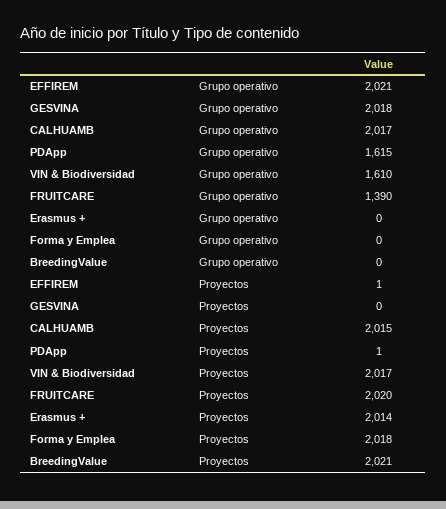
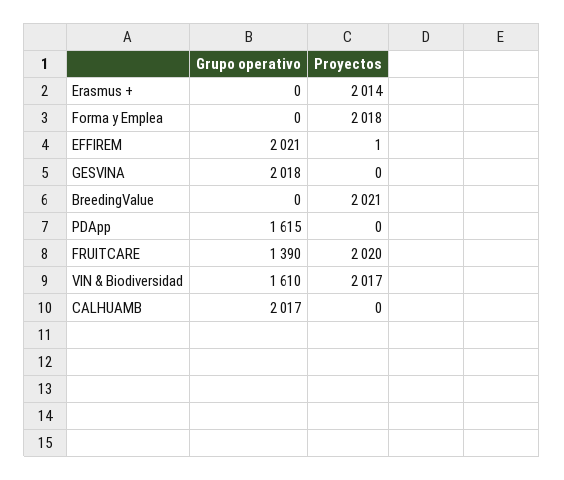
CALHUAMB, Proyectos: 2015 -> 0
PDApp, Proyectos: 1 -> 0

